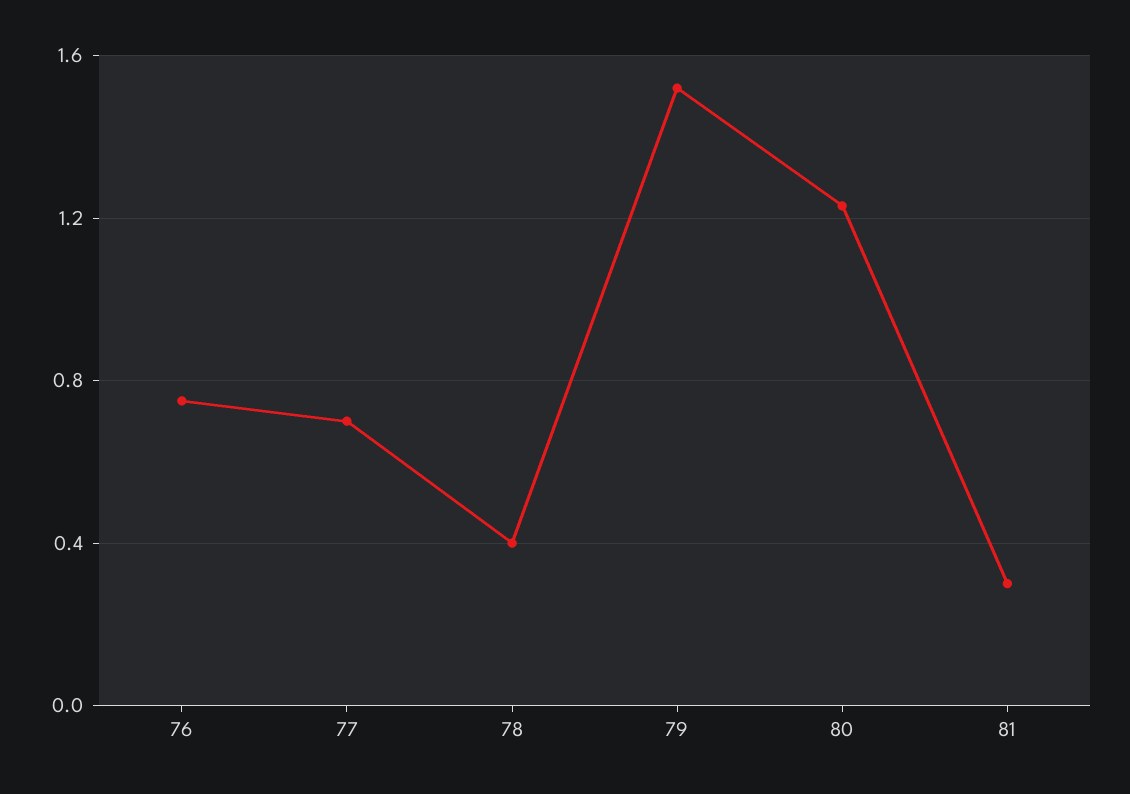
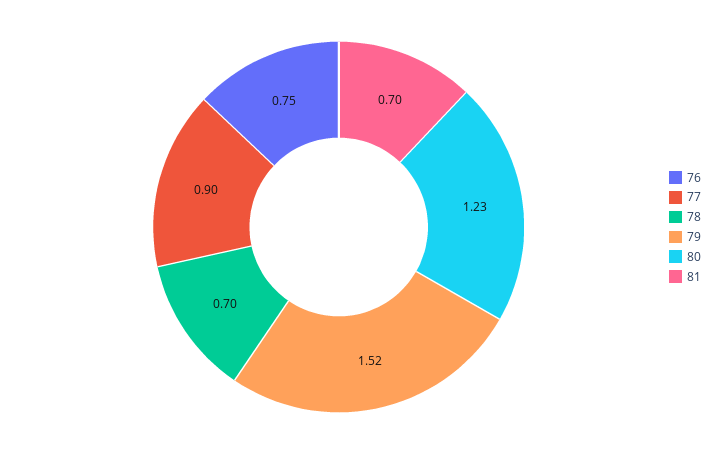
77: 0.7 -> 0.9
78: 0.4 -> 0.7
81: 0.3 -> 0.7

